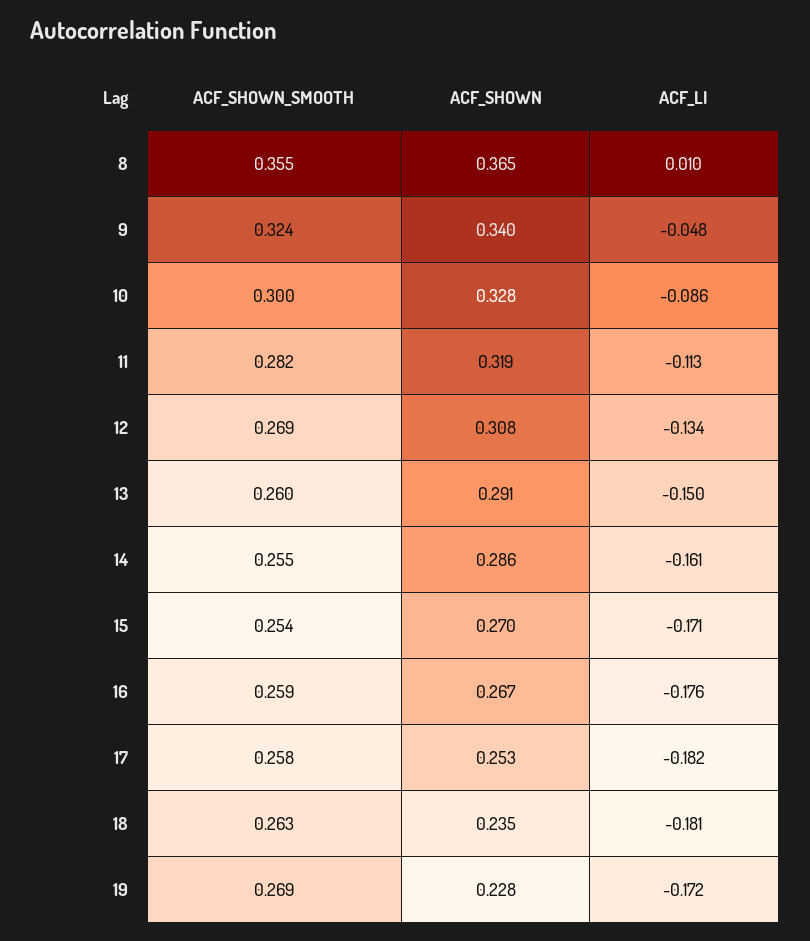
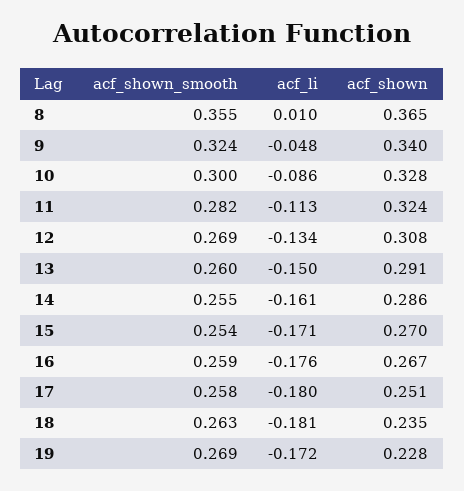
ACF_SHOWN, 11: 0.319 -> 0.324
ACF_SHOWN, 17: 0.253 -> 0.251
ACF_LI, 17: -0.182 -> -0.18

